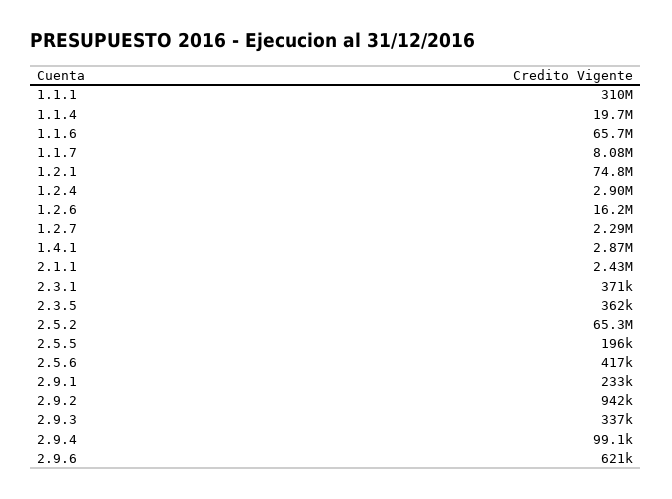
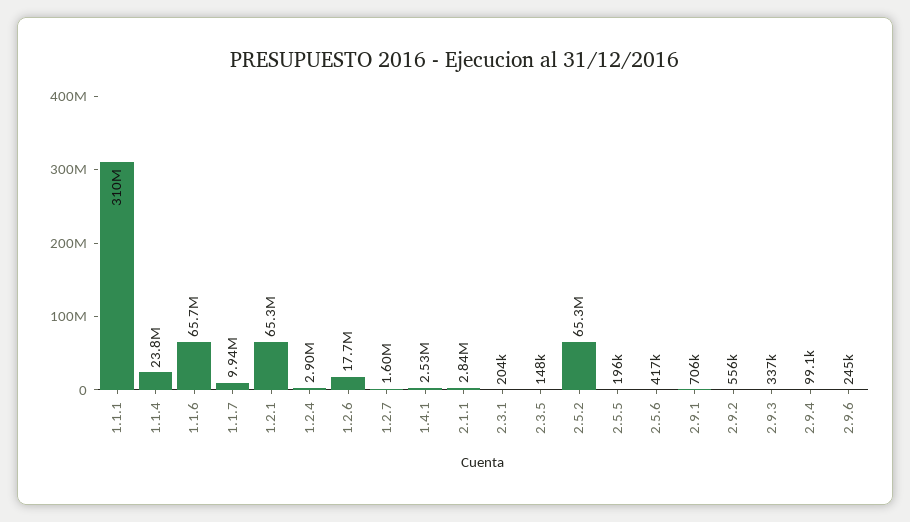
1.1.4: 19700000 -> 23800000
1.1.7: 8080000 -> 9940000
1.2.1: 74800000 -> 65300000
1.2.6: 16200000 -> 17700000
1.2.7: 2290000 -> 1600000
1.4.1: 2870000 -> 2530000
2.1.1: 2430000 -> 2840000
2.3.1: 371000 -> 204000
2.3.5: 362000 -> 148000
2.9.1: 233000 -> 706000
2.9.2: 942000 -> 556000
2.9.6: 621000 -> 245000

